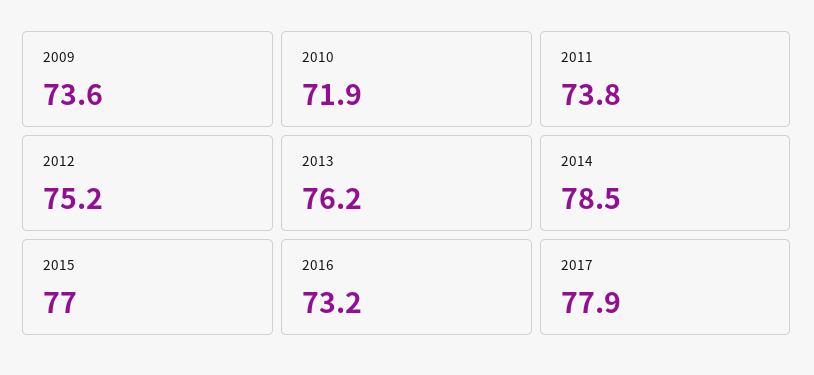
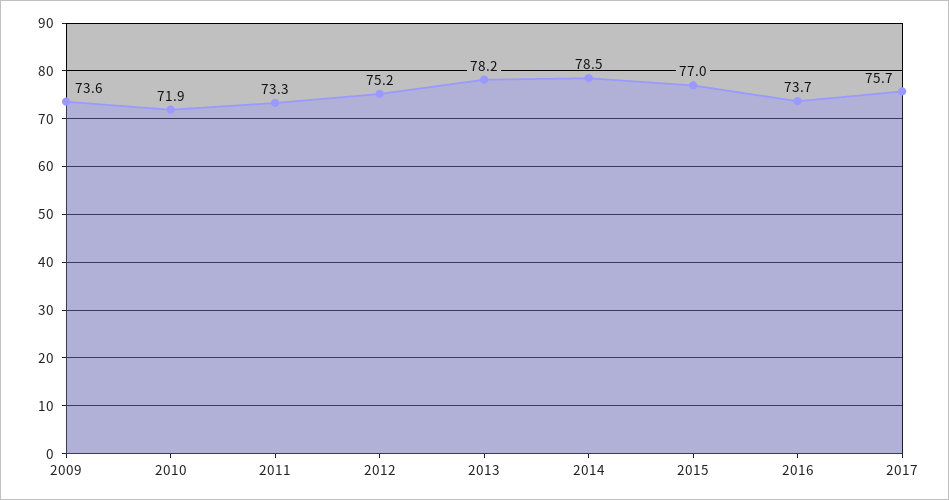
2011: 73.8 -> 73.3
2013: 76.2 -> 78.2
2016: 73.2 -> 73.7
2017: 77.9 -> 75.7

